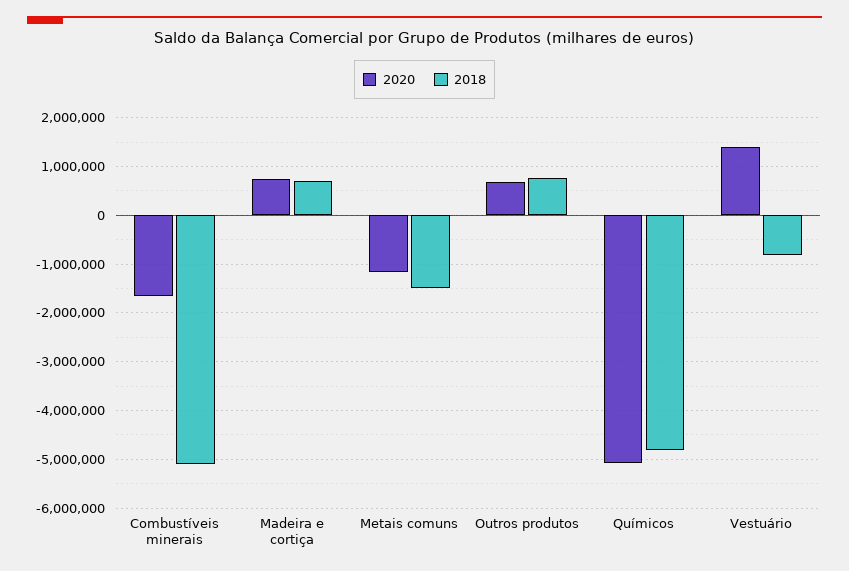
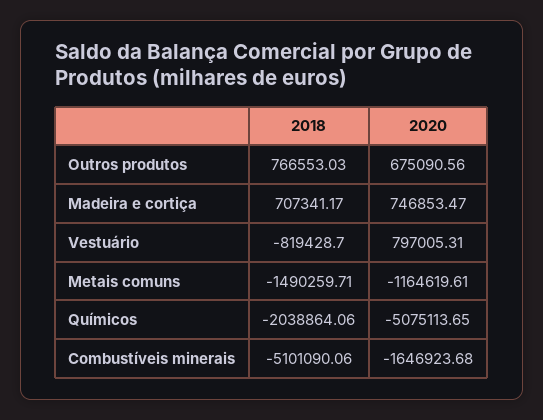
2018, Químicos: -4800000 -> -2038864.06
2020, Vestuário: 1400000 -> 797005.31

